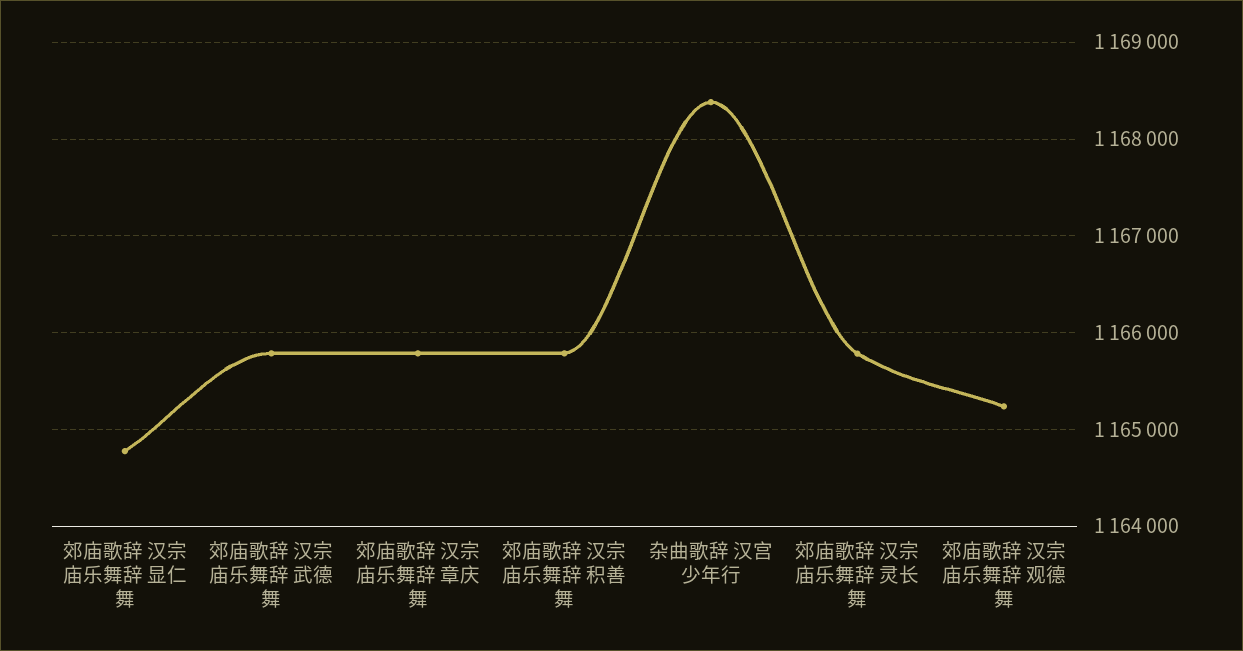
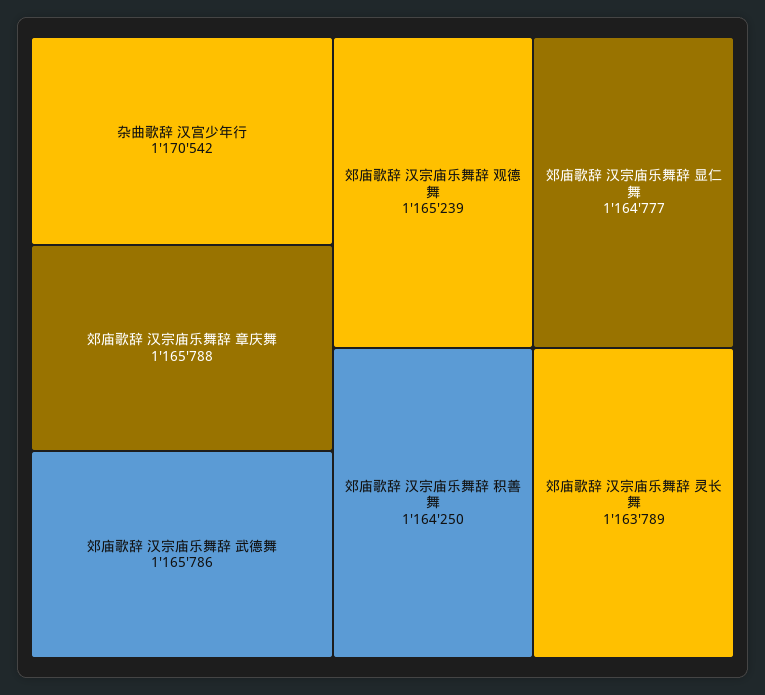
郊庙歌辞 汉宗庙乐舞辞 积善舞: 1165800 -> 1164250
杂曲歌辞 汉宫少年行: 1168400 -> 1170542
郊庙歌辞 汉宗庙乐舞辞 灵长舞: 1165800 -> 1163789

